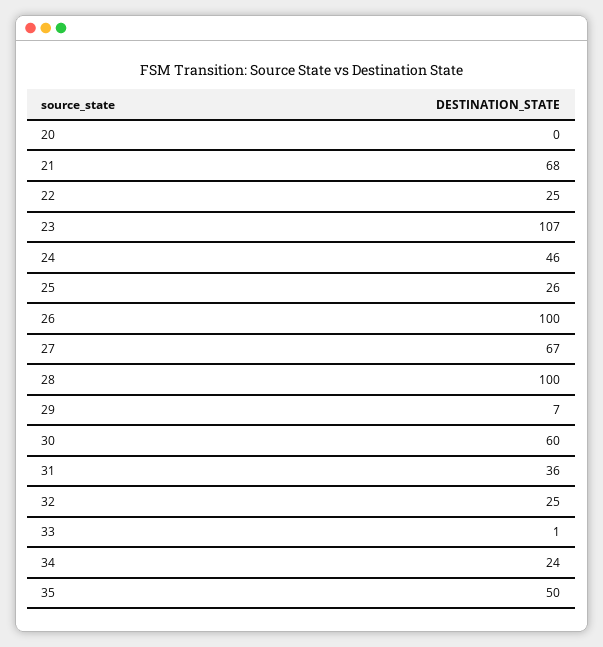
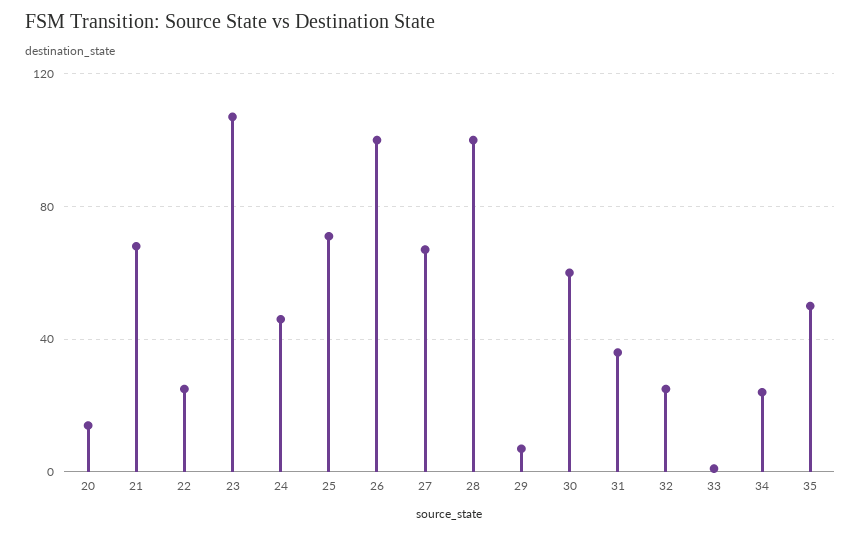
20: 0 -> 15
25: 26 -> 70

